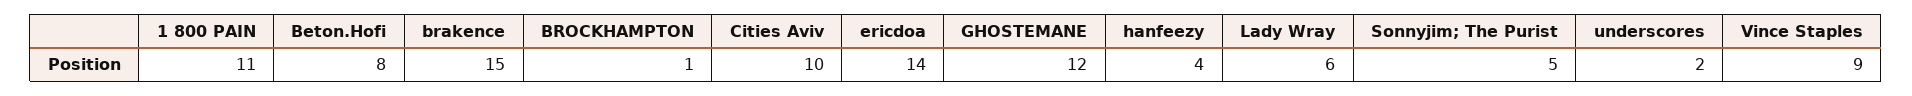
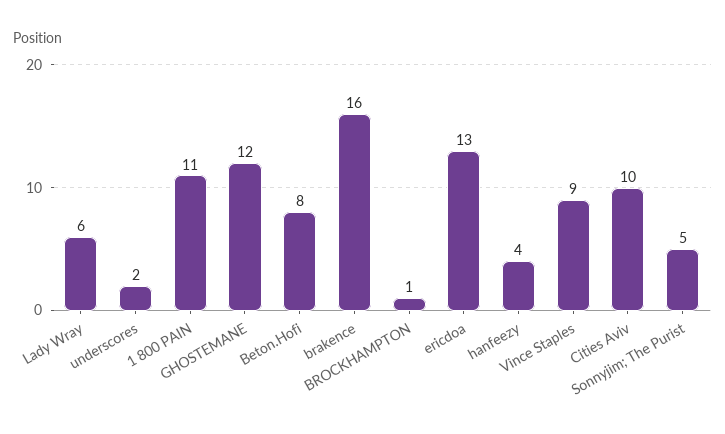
brakence: 15 -> 16
ericdoa: 14 -> 13

